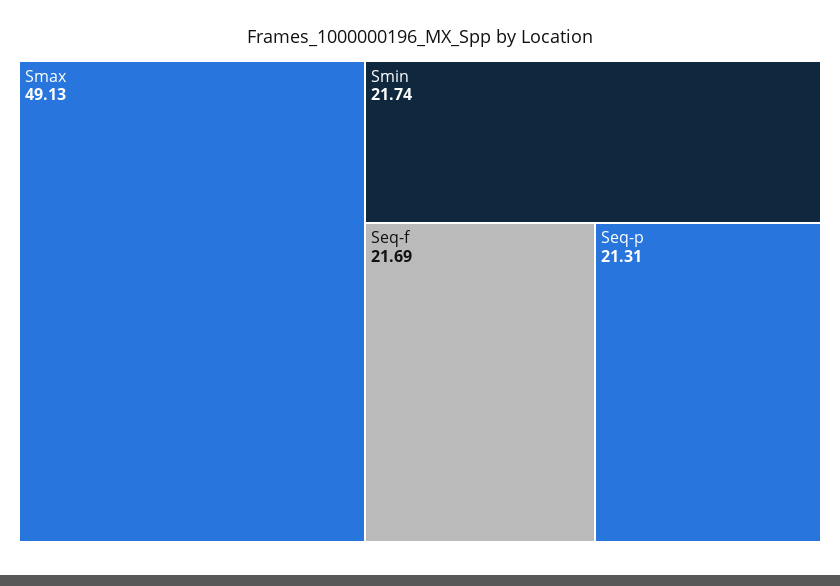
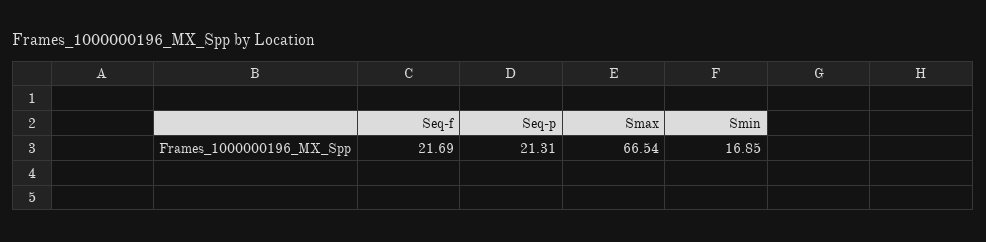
Smax: 49.13 -> 66.54
Smin: 21.74 -> 16.85

